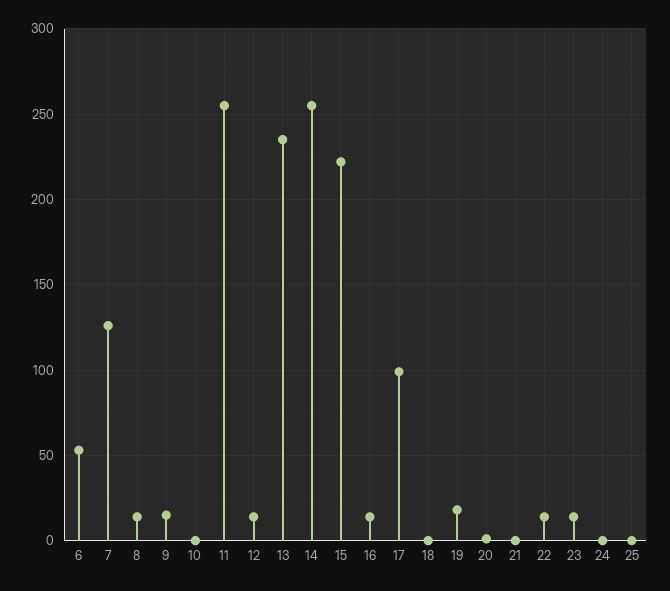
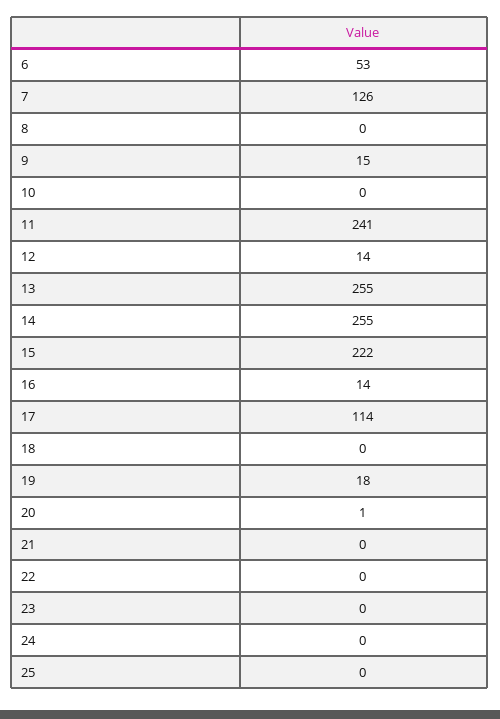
8: 15 -> 0
11: 255 -> 241
13: 235 -> 255
17: 100 -> 114
22: 15 -> 0
23: 15 -> 0

